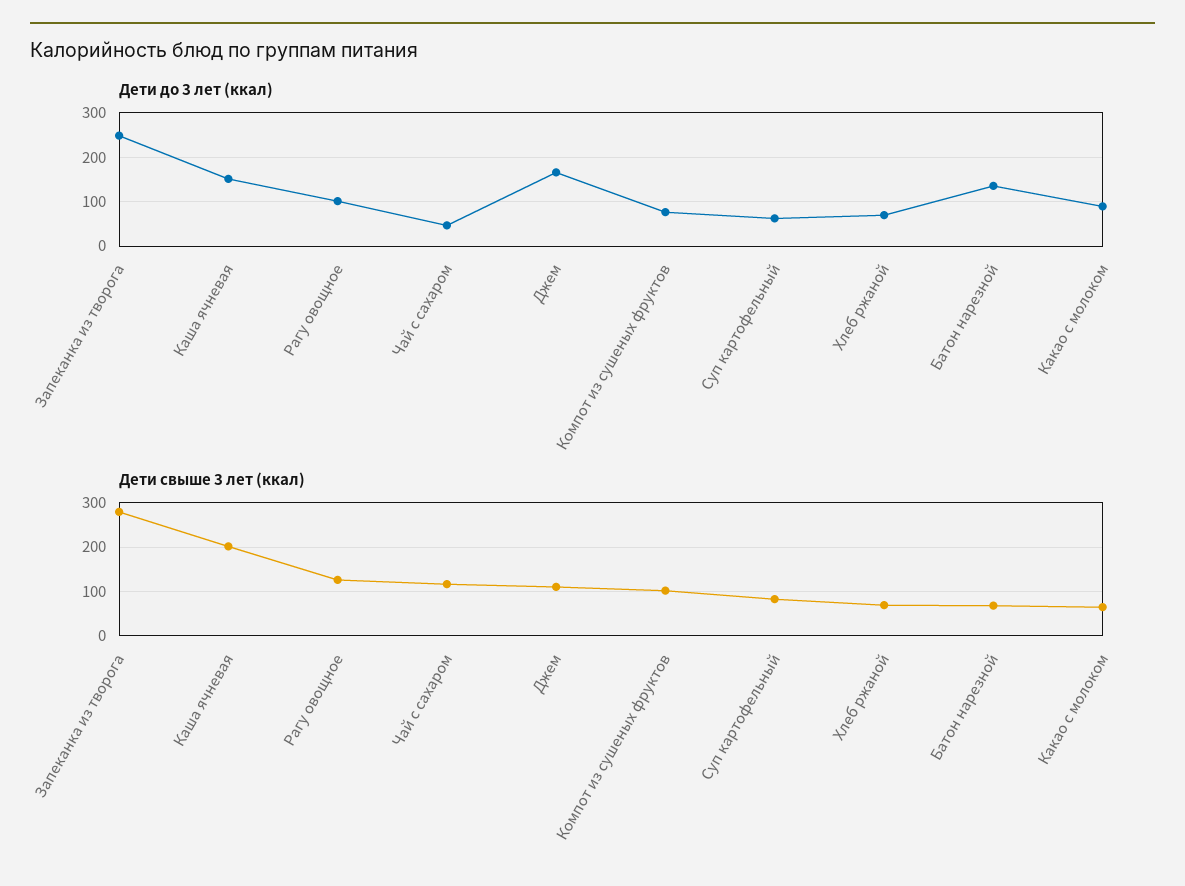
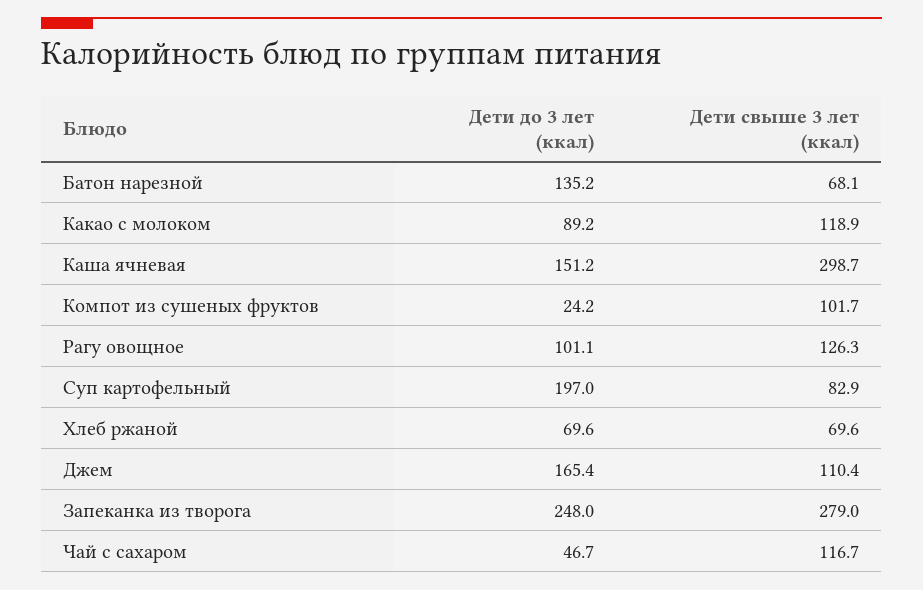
Дети до 3 лет (ккал), Компот из сушеных фруктов: 80 -> 24.2
Дети до 3 лет (ккал), Суп картофельный: 60 -> 197
Дети свыше 3 лет (ккал), Каша ячневая: 200 -> 298.7
Дети свыше 3 лет (ккал), Какао с молоком: 60 -> 118.9

